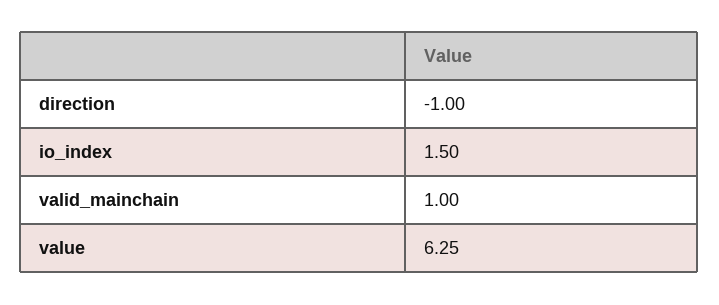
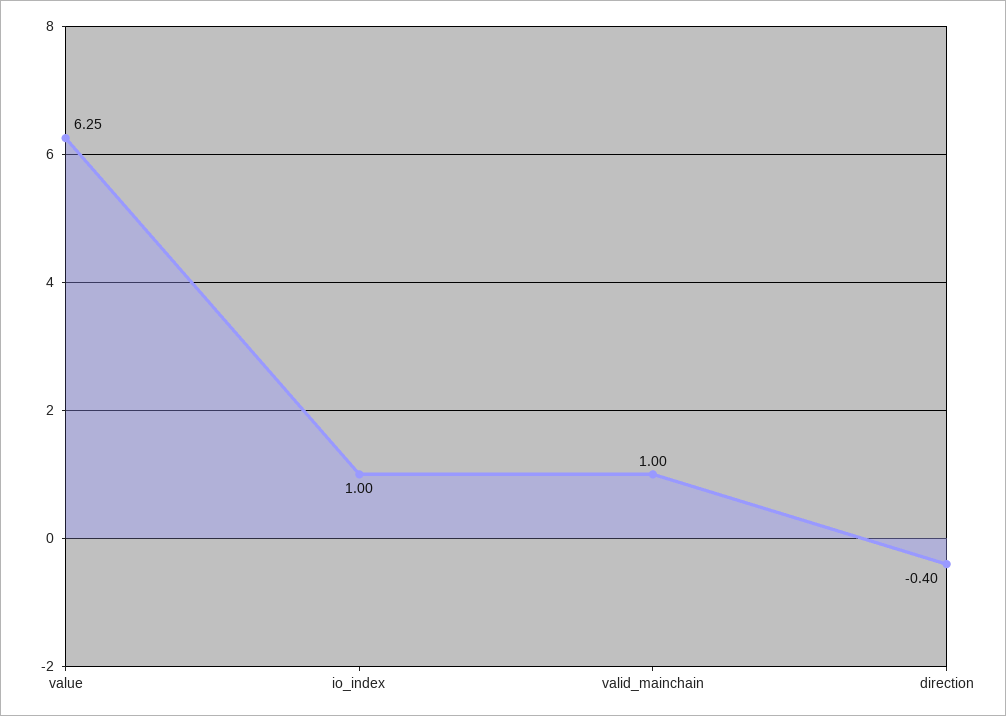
direction: -1 -> -0.4
io_index: 1.5 -> 1

